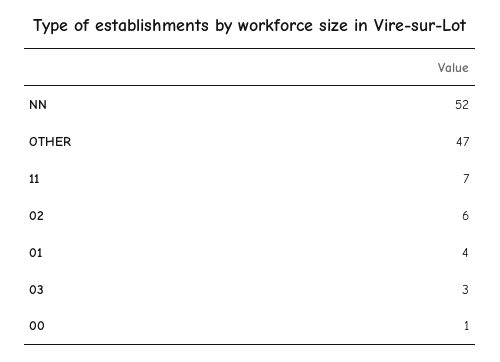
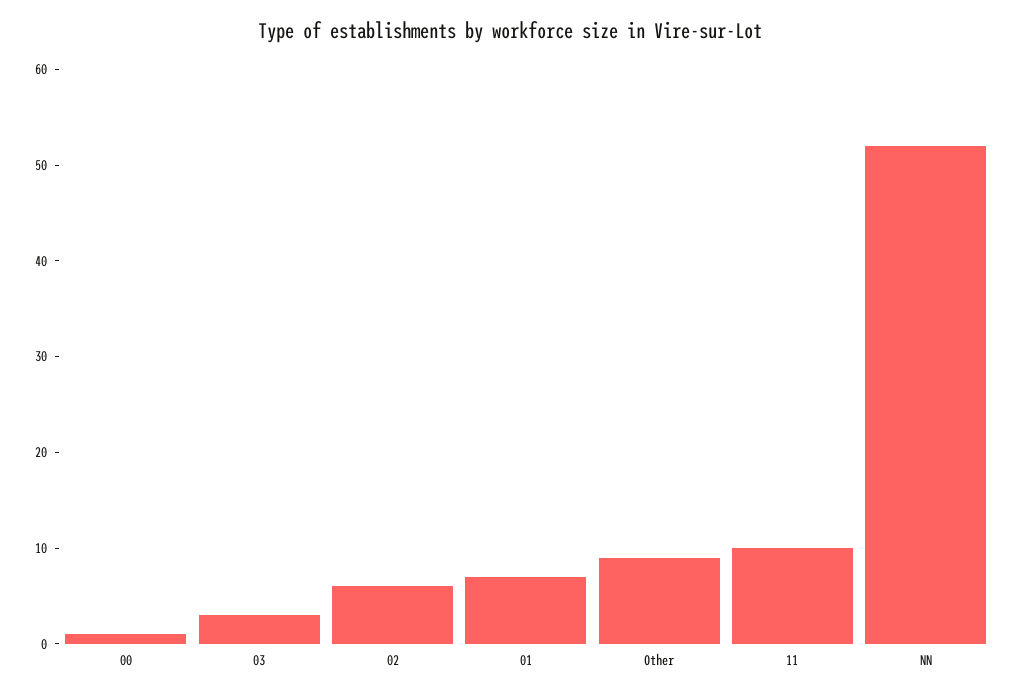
OTHER: 47 -> 9
11: 7 -> 10
01: 4 -> 7

